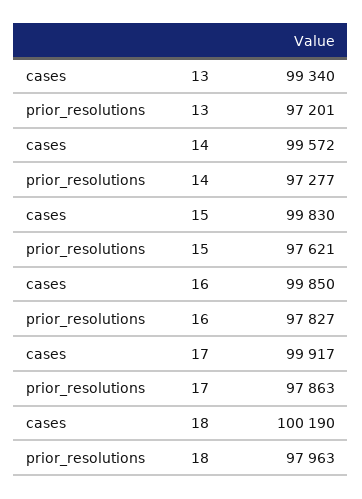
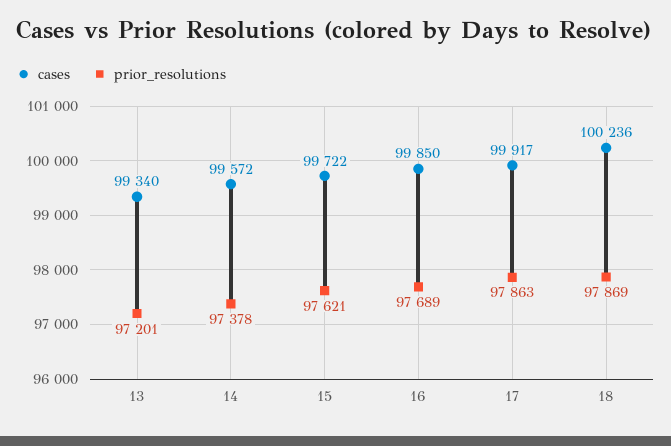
prior_resolutions, 14: 97277 -> 97378
cases, 15: 99830 -> 99722
prior_resolutions, 16: 97827 -> 97689
cases, 18: 100190 -> 100236
prior_resolutions, 18: 97963 -> 97869

